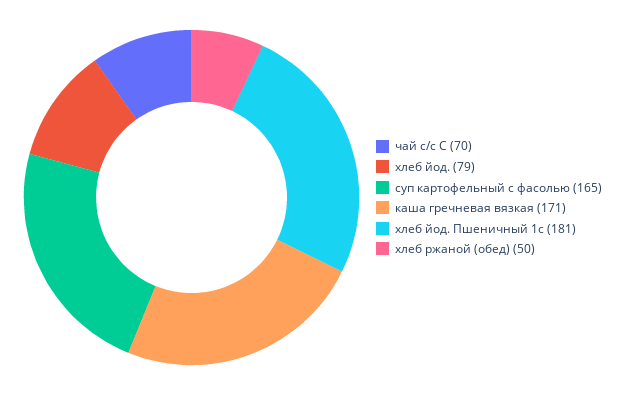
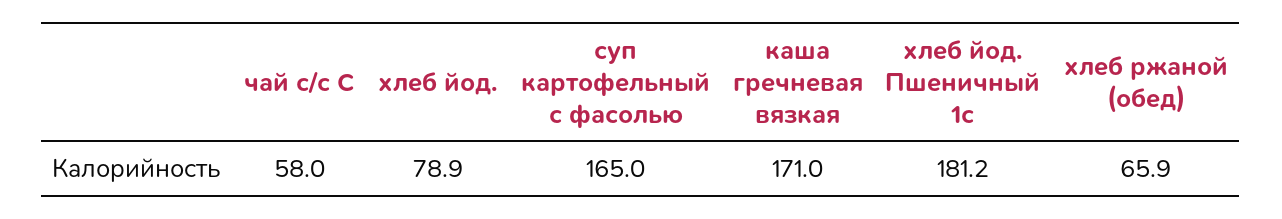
чай с/с С: 70 -> 58
хлеб ржаной (обед): 50 -> 65.9

